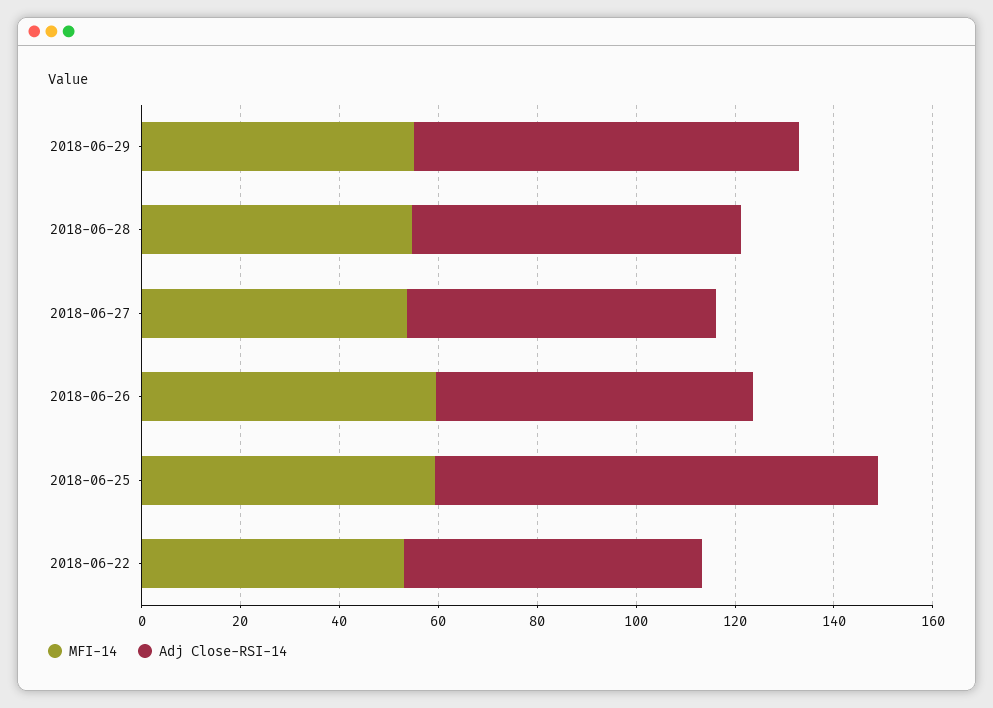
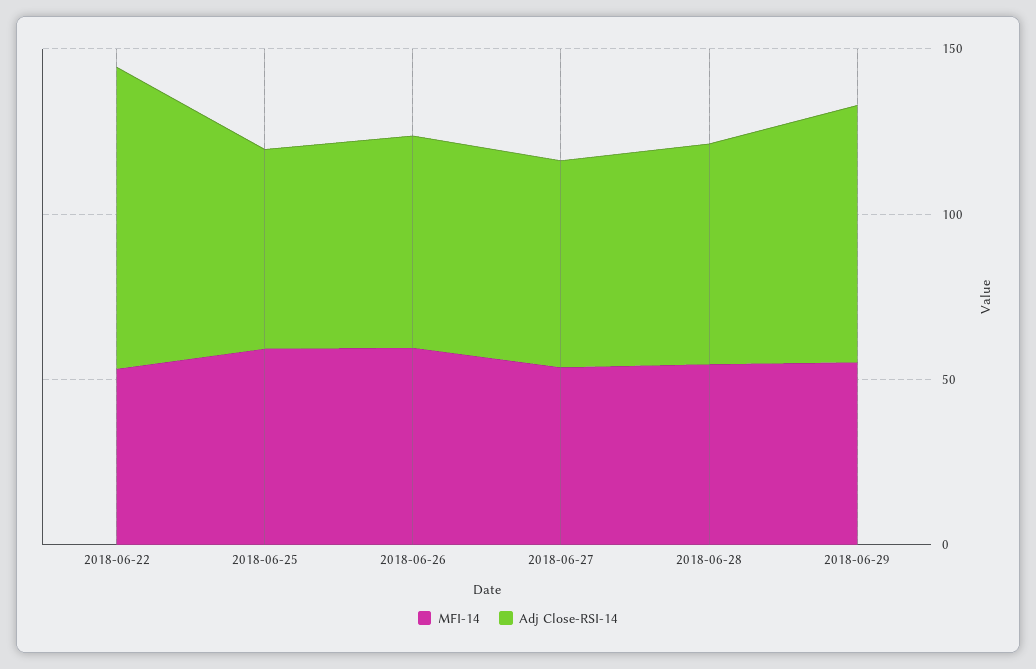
Adj Close-RSI-14, 2018-06-25: 90 -> 60
Adj Close-RSI-14, 2018-06-22: 60 -> 90

